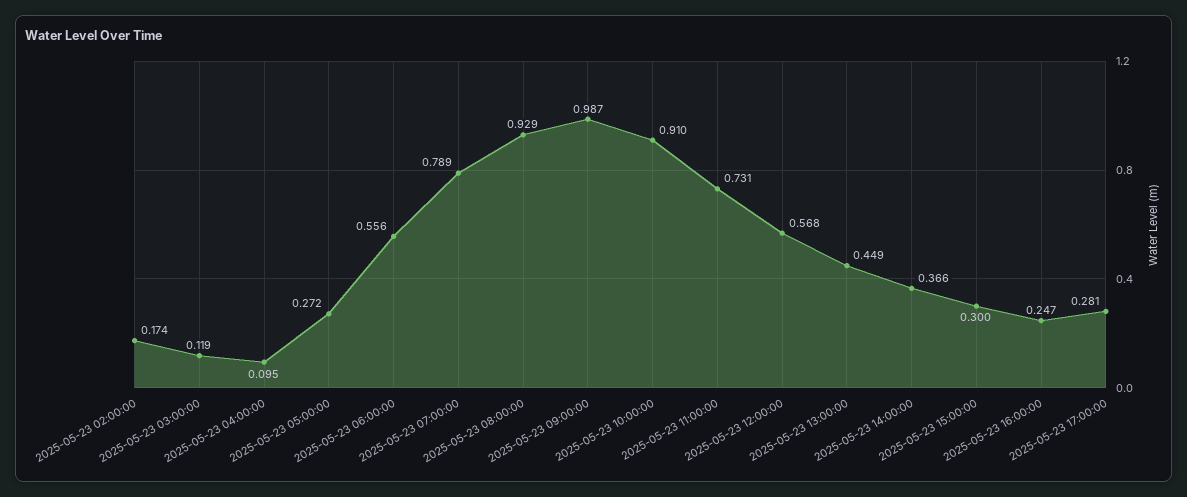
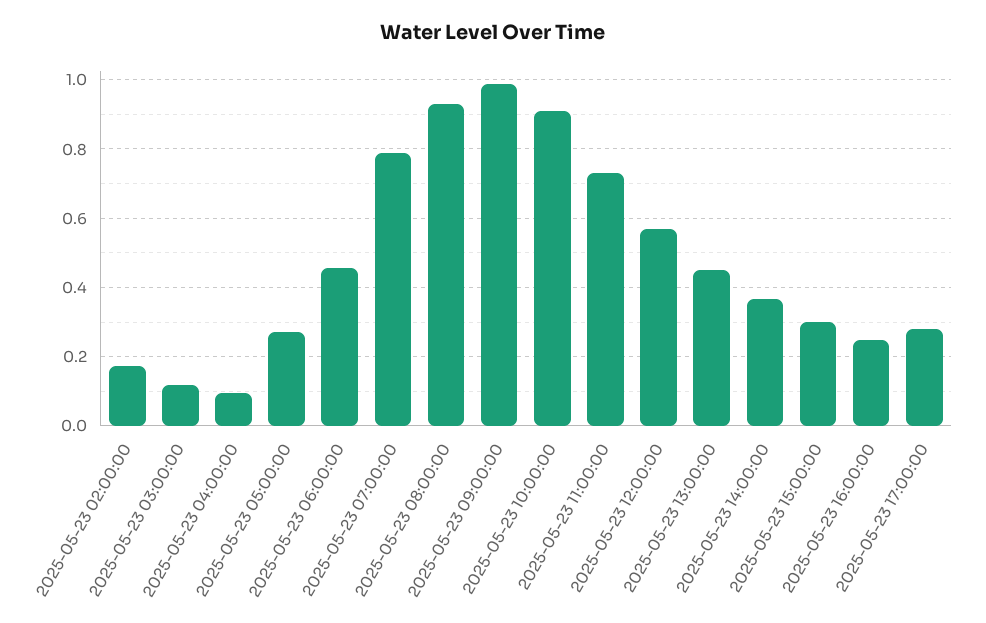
2025-05-23 06:00:00: 0.556 -> 0.46

